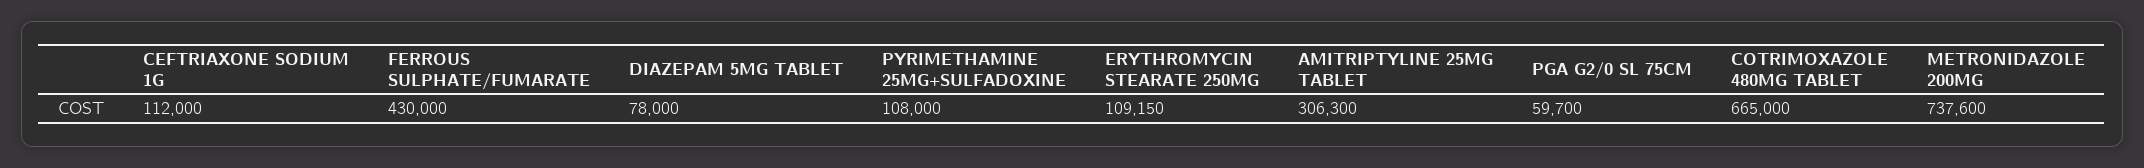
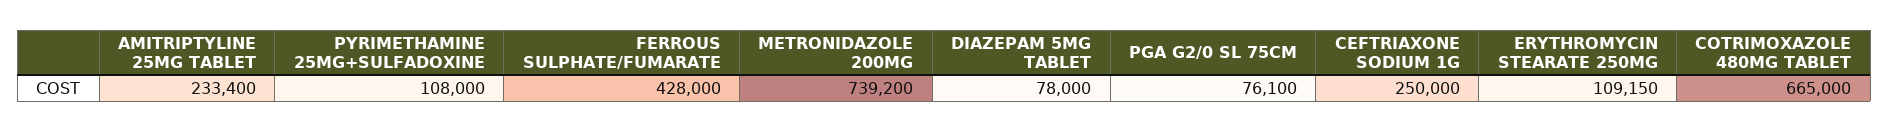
CEFTRIAXONE SODIUM 1G: 112000 -> 250000
FERROUS SULPHATE/FUMARATE: 430000 -> 428000
AMITRIPTYLINE 25MG TABLET: 306300 -> 233400
PGA G2/0 SL 75CM: 59700 -> 76100
METRONIDAZOLE 200MG: 737600 -> 739200

